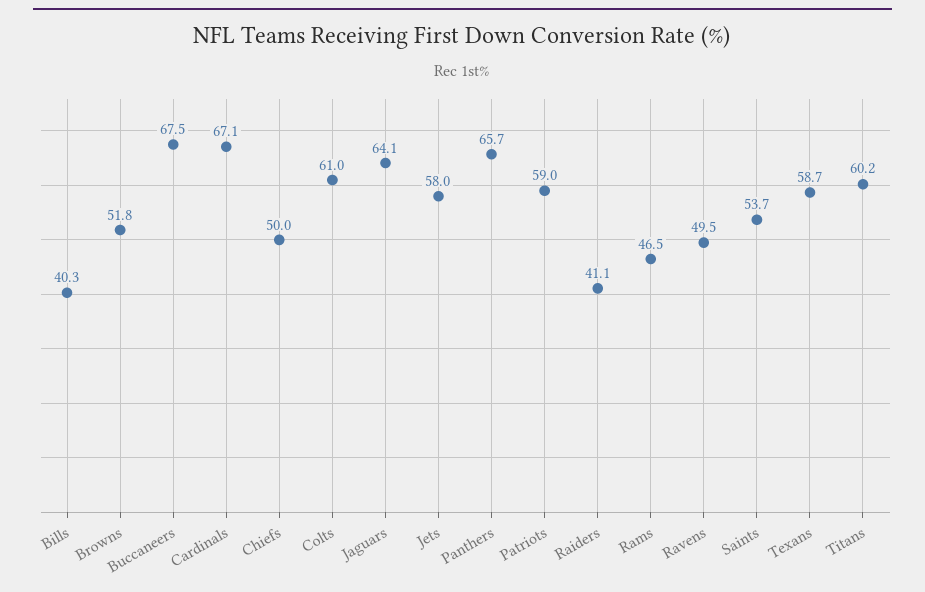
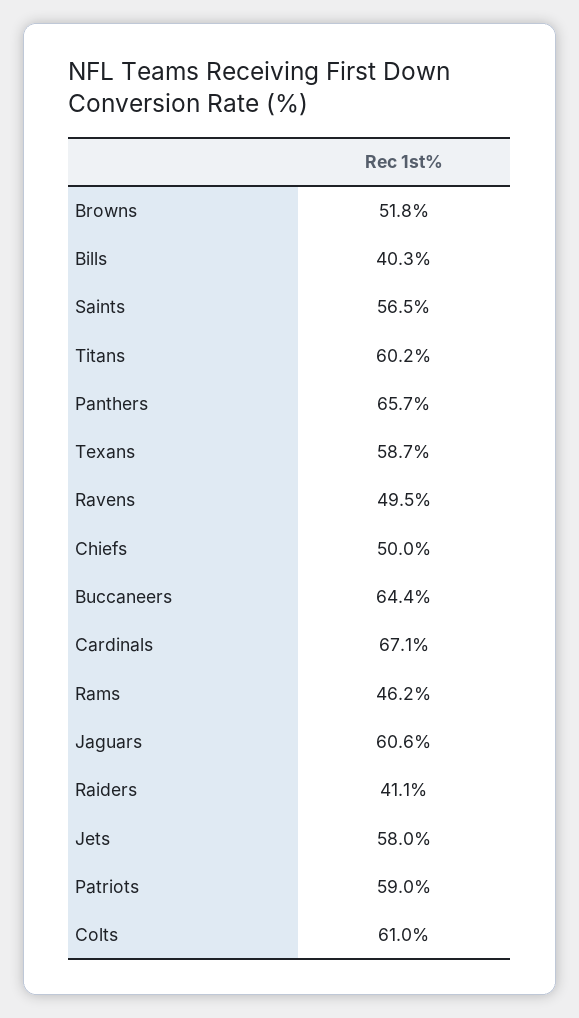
Buccaneers: 67.5 -> 64.4
Jaguars: 64.1 -> 60.6
Rams: 46.5 -> 46.2
Saints: 53.7 -> 56.5

